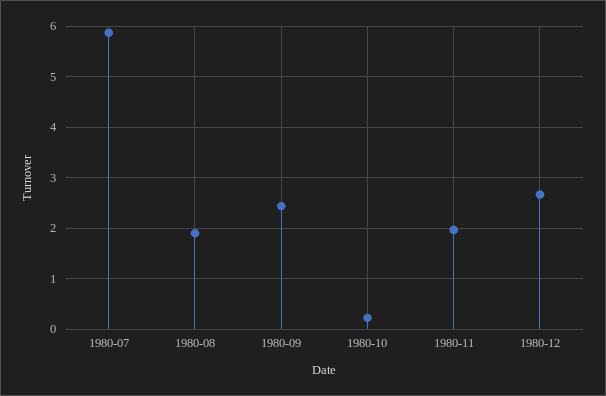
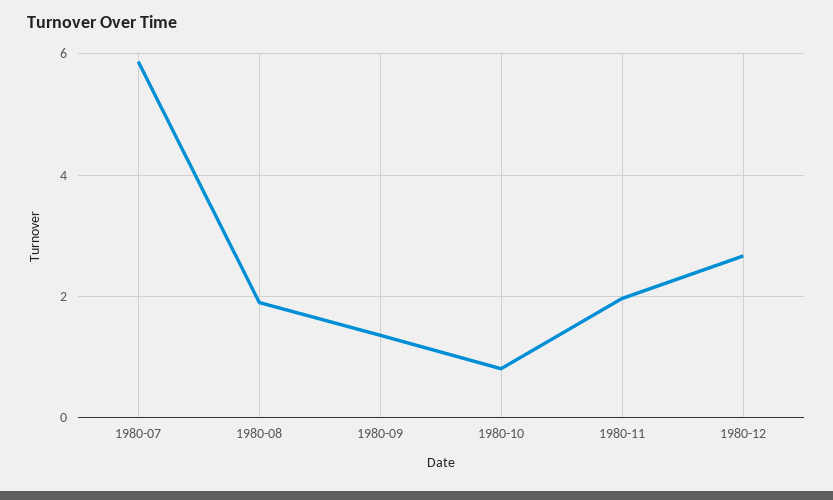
1980-09: 2.4 -> 1.4
1980-10: 0.2 -> 0.8

